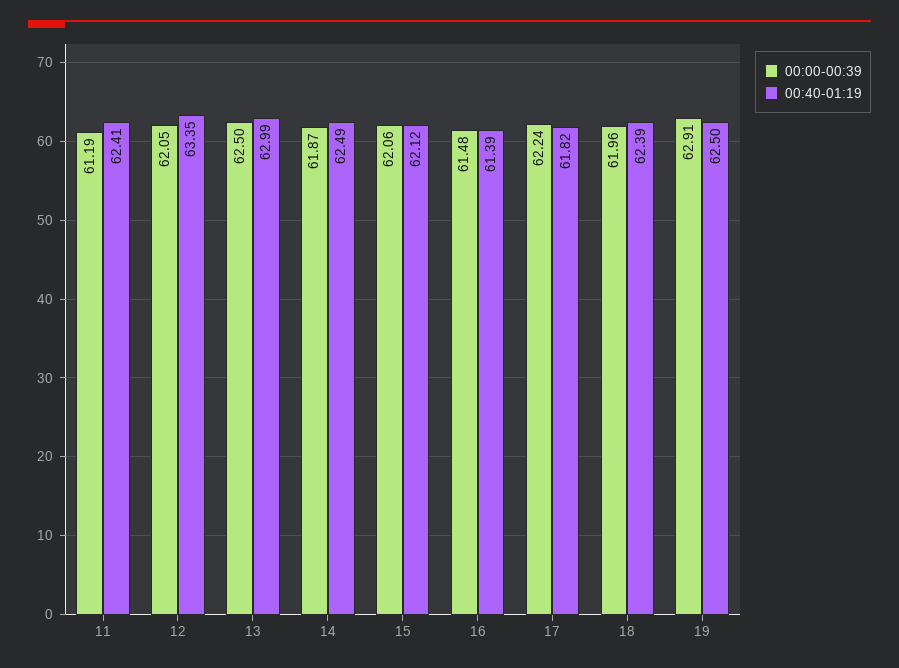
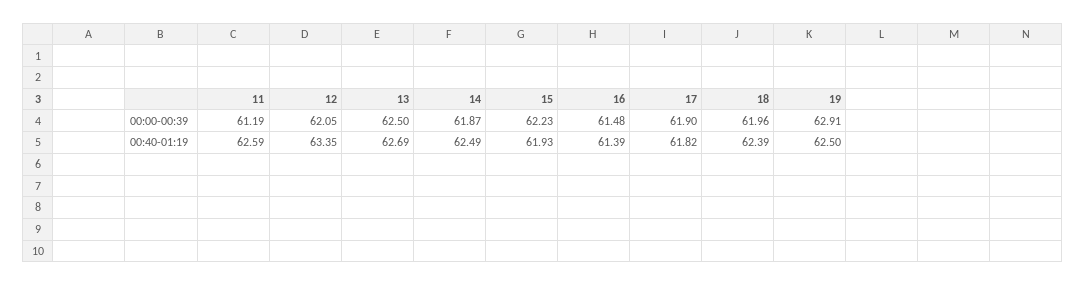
00:40-01:19, 11: 62.41 -> 62.59
00:40-01:19, 13: 62.99 -> 62.69
00:00-00:39, 15: 62.06 -> 62.23
00:40-01:19, 15: 62.12 -> 61.93
00:00-00:39, 17: 62.24 -> 61.9

